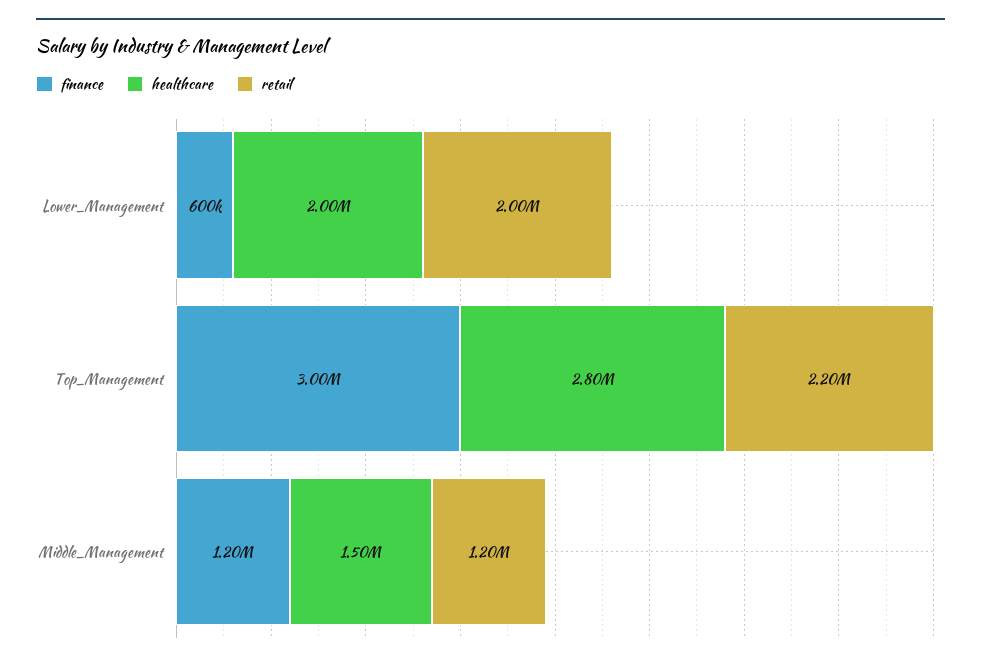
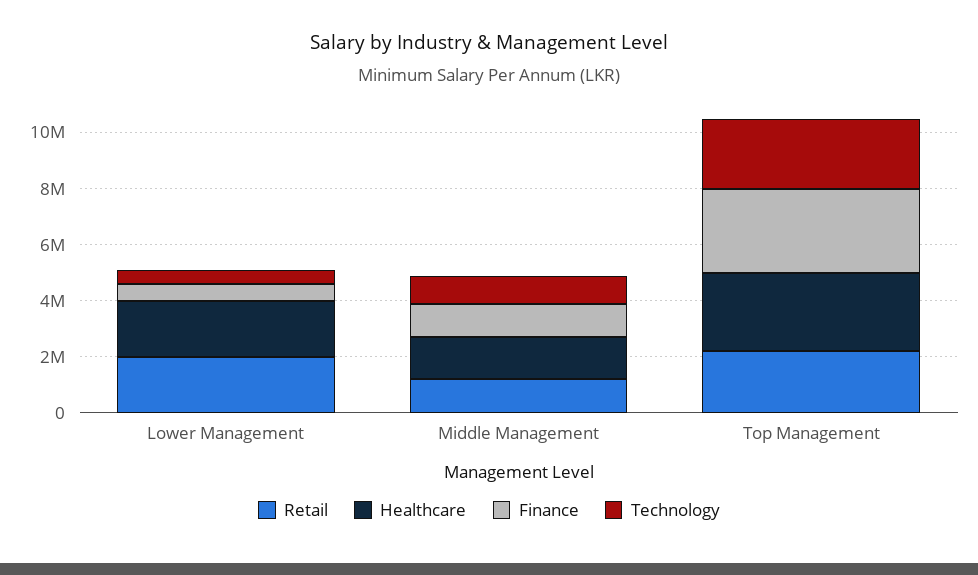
Technology, Lower_Management: none -> 500000
Technology, Middle_Management: none -> 1000000
Technology, Top_Management: none -> 2500000

